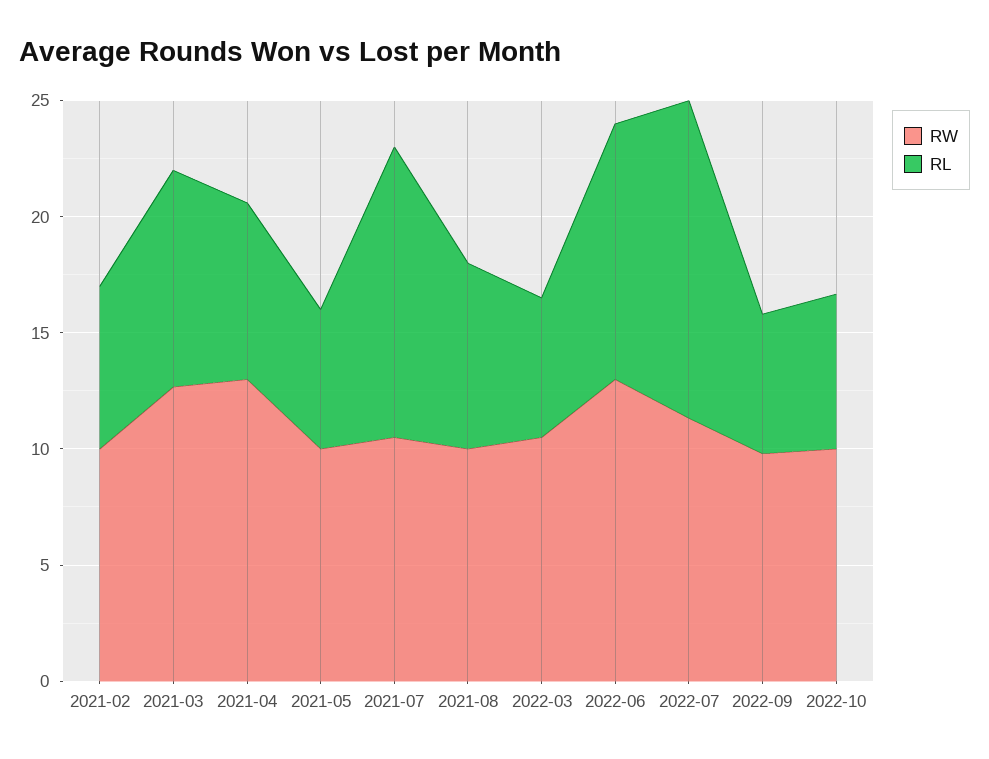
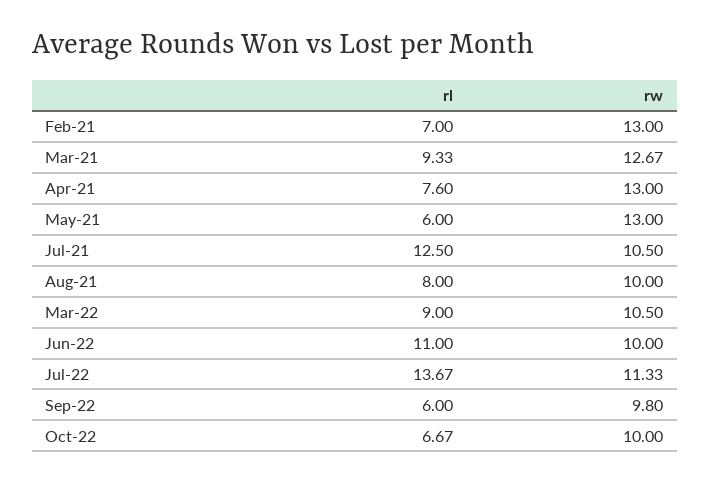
RW, 2021-02: 10 -> 13
RW, 2021-05: 10 -> 13
RL, 2022-03: 6 -> 9
RW, 2022-06: 13 -> 10

